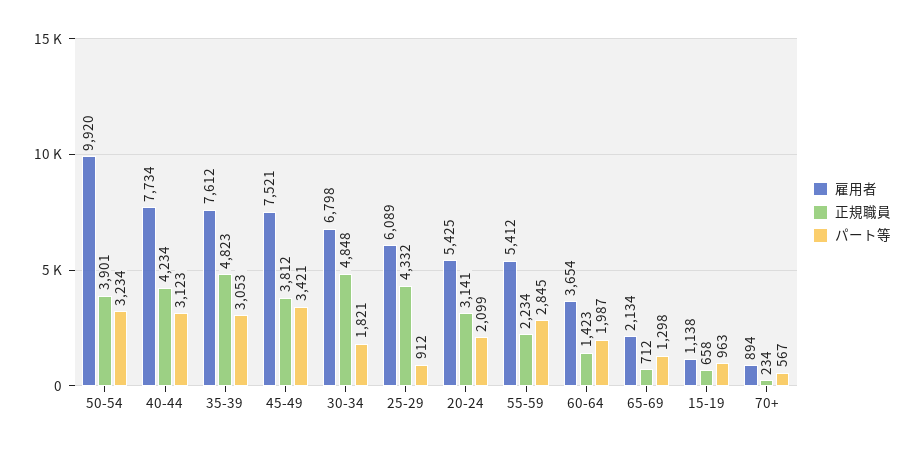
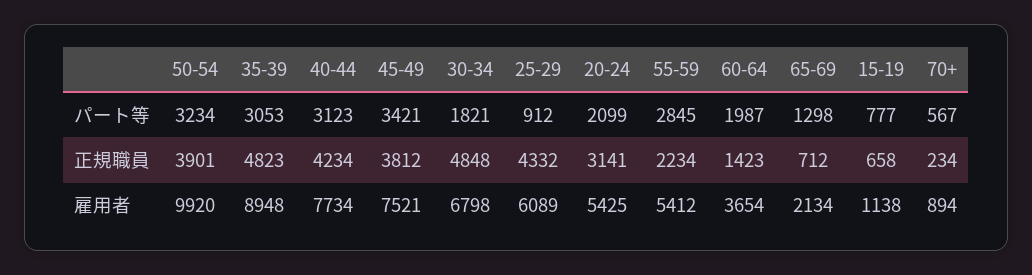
雇用者, 35-39: 7612 -> 8948
パート等, 15-19: 963 -> 777

